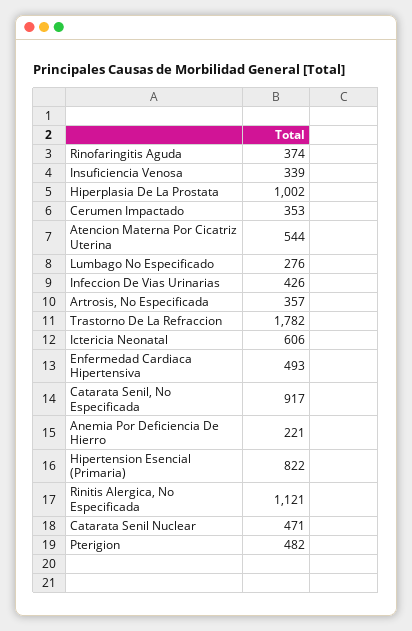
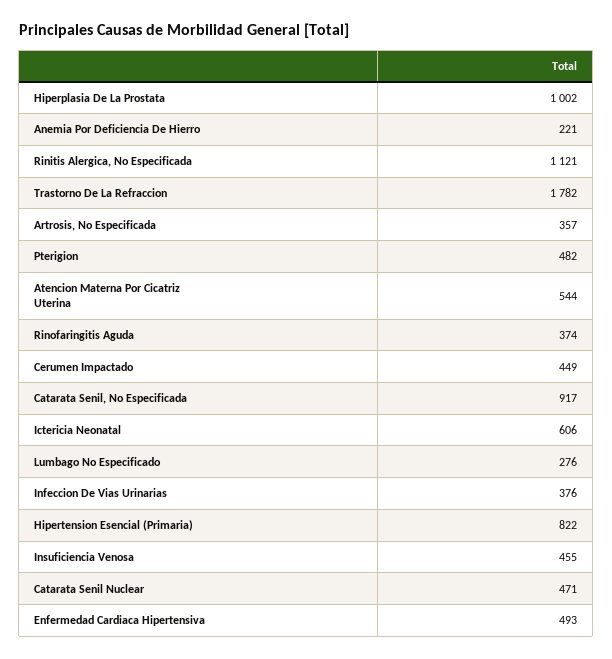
Insuficiencia Venosa: 339 -> 455
Cerumen Impactado: 353 -> 449
Infeccion De Vias Urinarias: 426 -> 376

